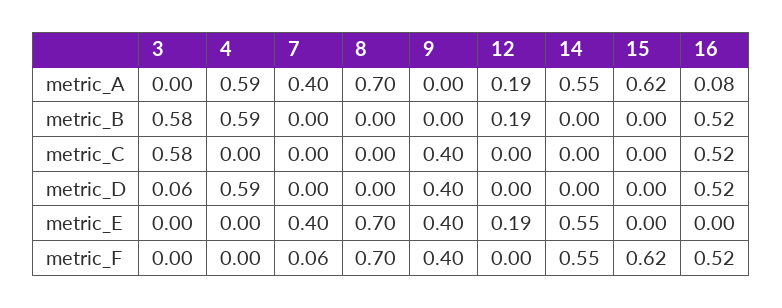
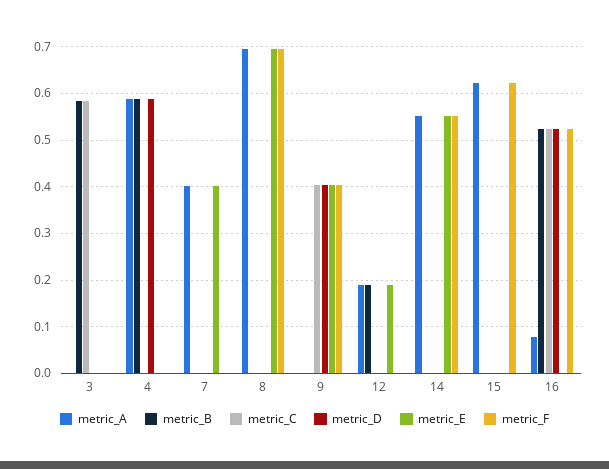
metric_D, 3: 0.06 -> 0
metric_F, 7: 0.06 -> 0

